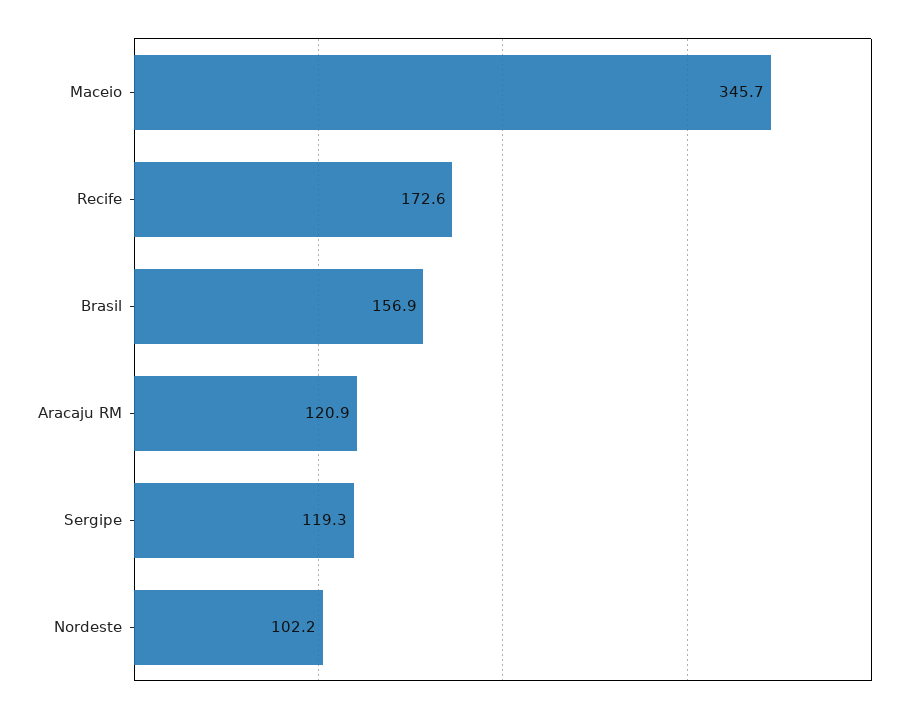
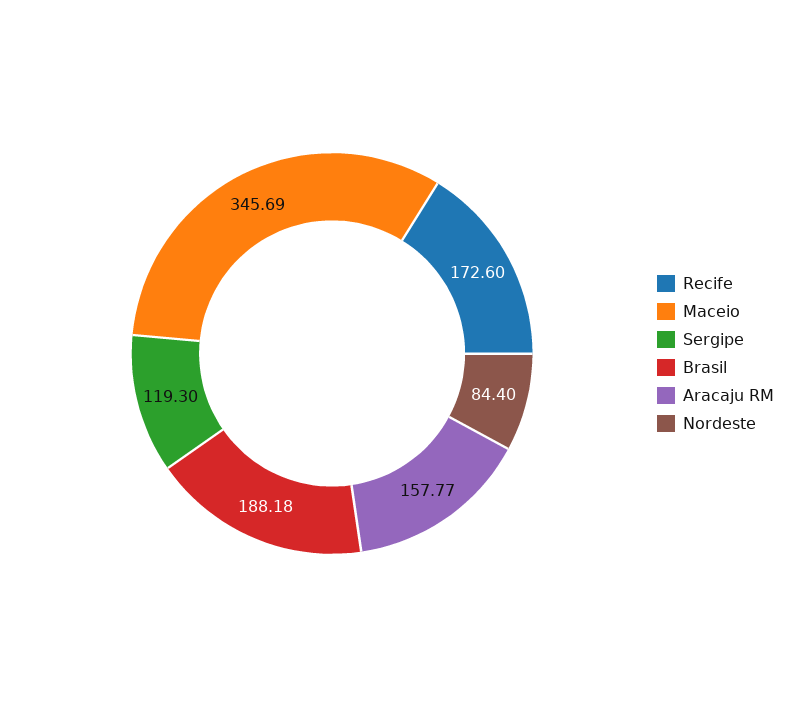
Brasil: 156.9 -> 188.18
Aracaju RM: 120.9 -> 157.77
Nordeste: 102.2 -> 84.4

